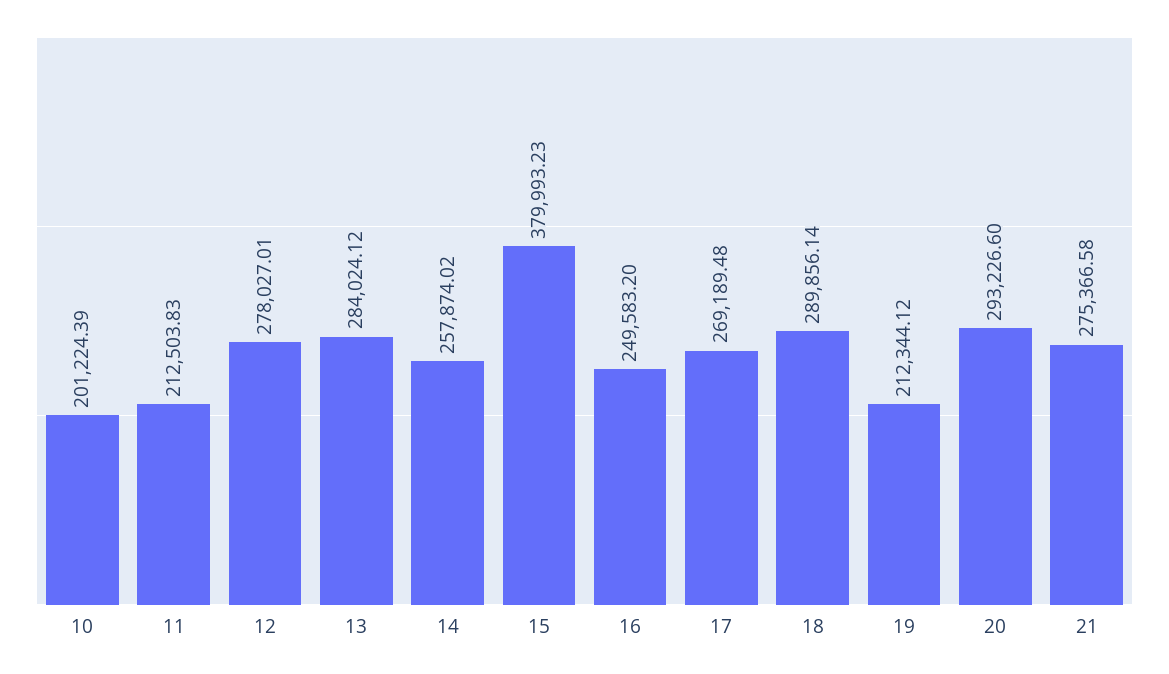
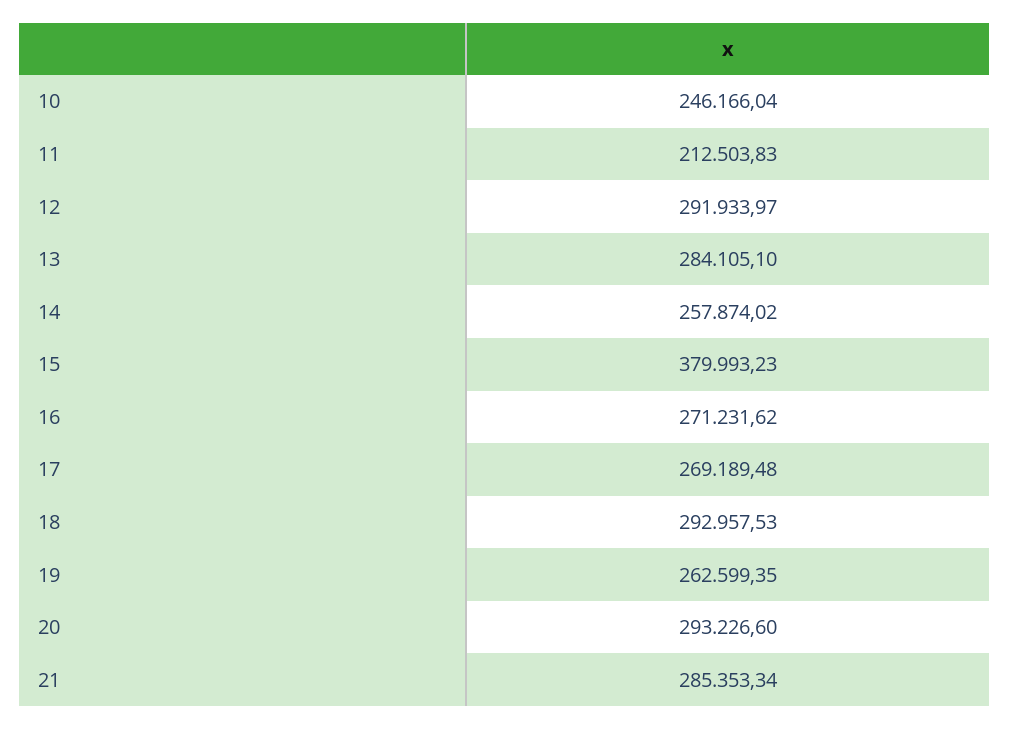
10: 201224.39 -> 246166.04
12: 278027.01 -> 291933.97
13: 284024.12 -> 284105.1
16: 249583.2 -> 271231.62
18: 289856.14 -> 292957.53
19: 212344.12 -> 262599.35
21: 275366.58 -> 285353.34

